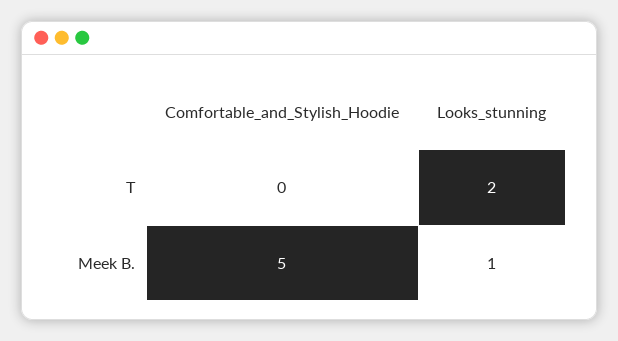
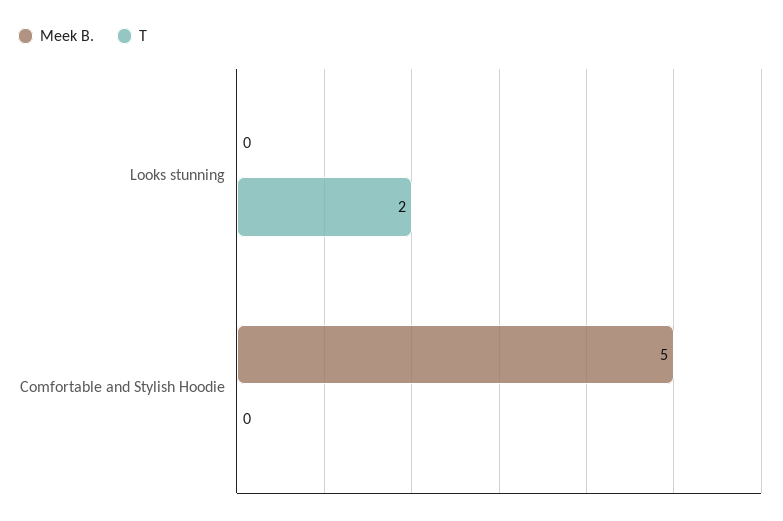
Meek B., Looks_stunning: 1 -> 0

